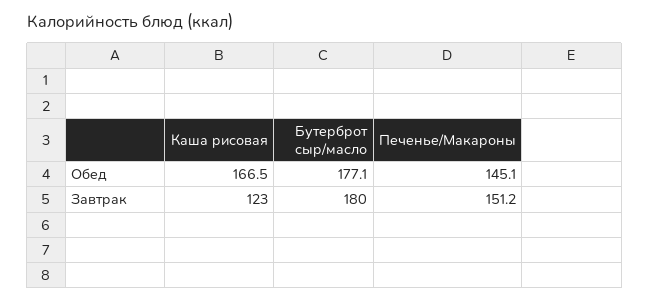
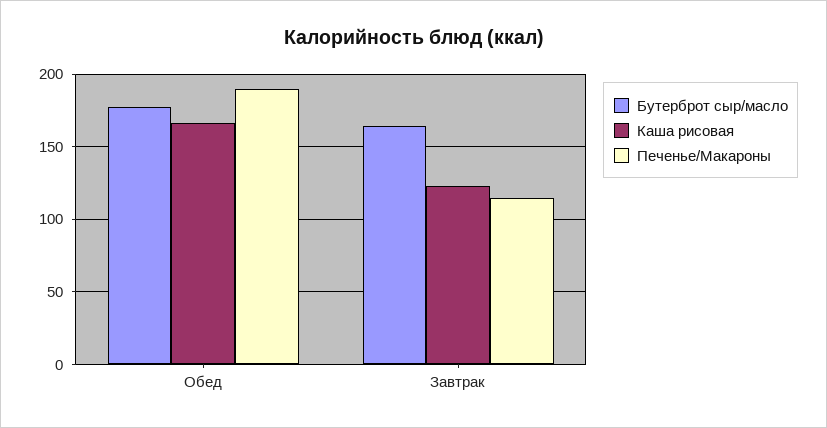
Печенье/Макароны, Обед: 145.1 -> 190
Бутерброт сыр/масло, Завтрак: 180 -> 165
Печенье/Макароны, Завтрак: 151.2 -> 115

